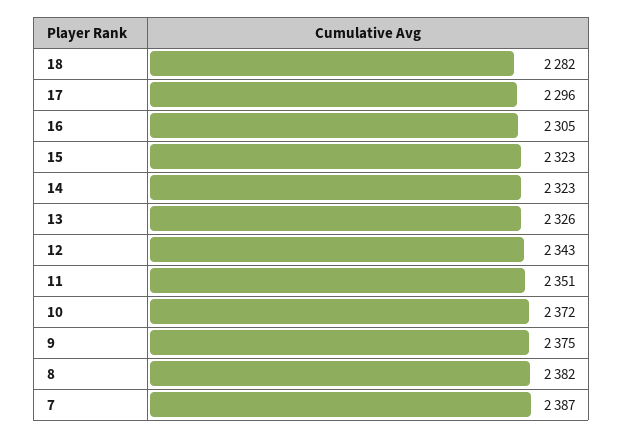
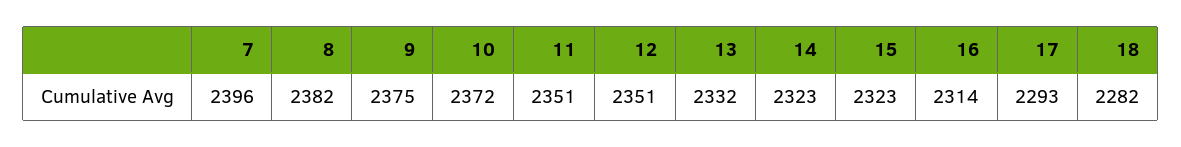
17: 2296 -> 2293
16: 2305 -> 2314
13: 2326 -> 2332
12: 2343 -> 2351
7: 2387 -> 2396

